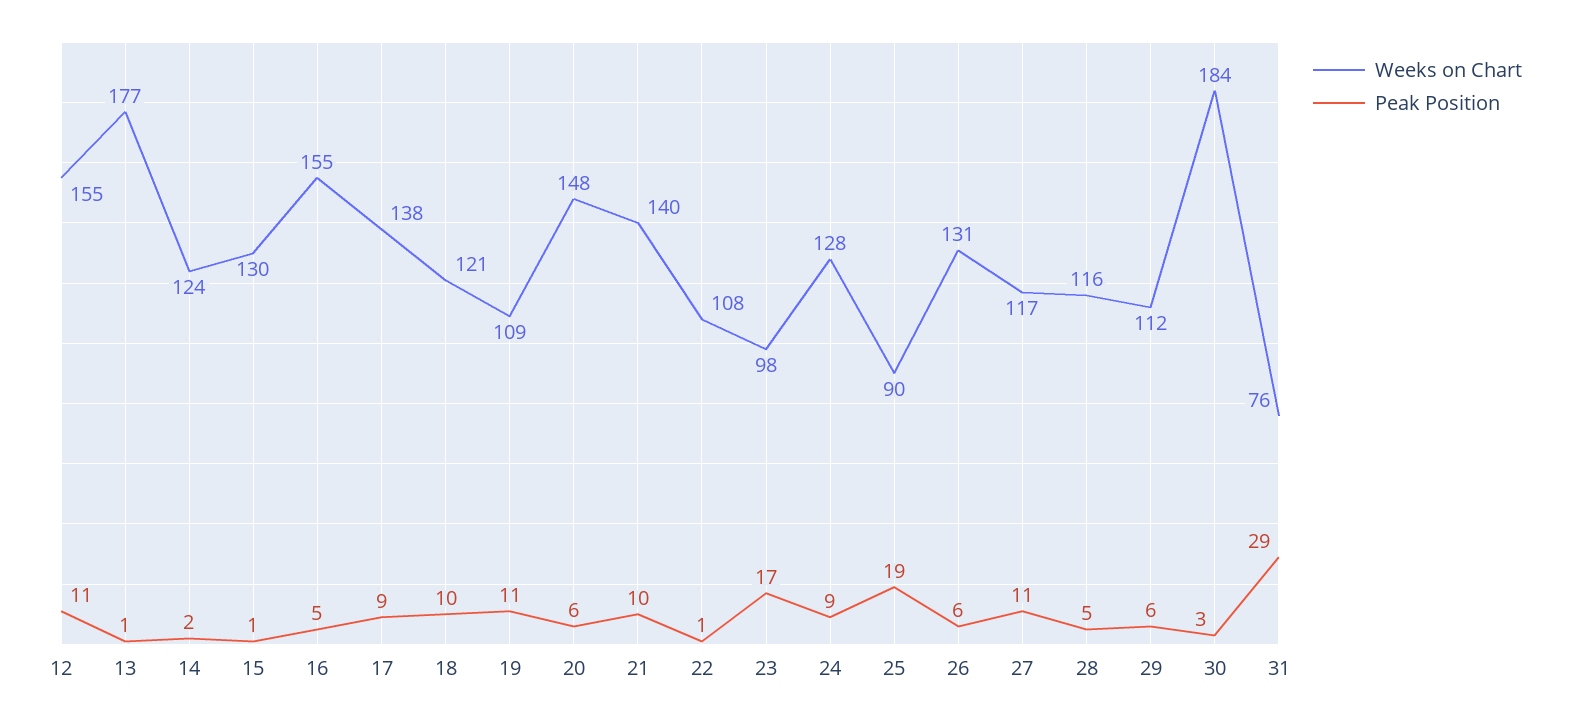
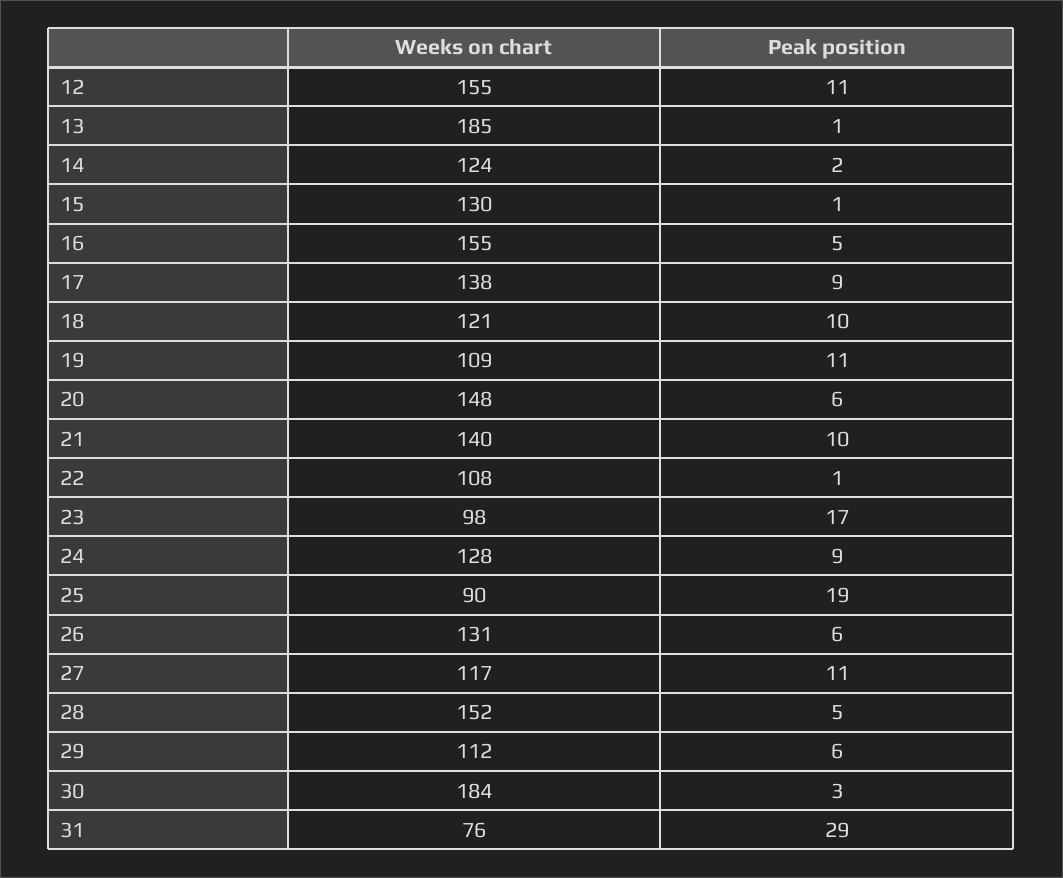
Weeks on Chart, 13: 177 -> 185
Weeks on Chart, 28: 116 -> 152

